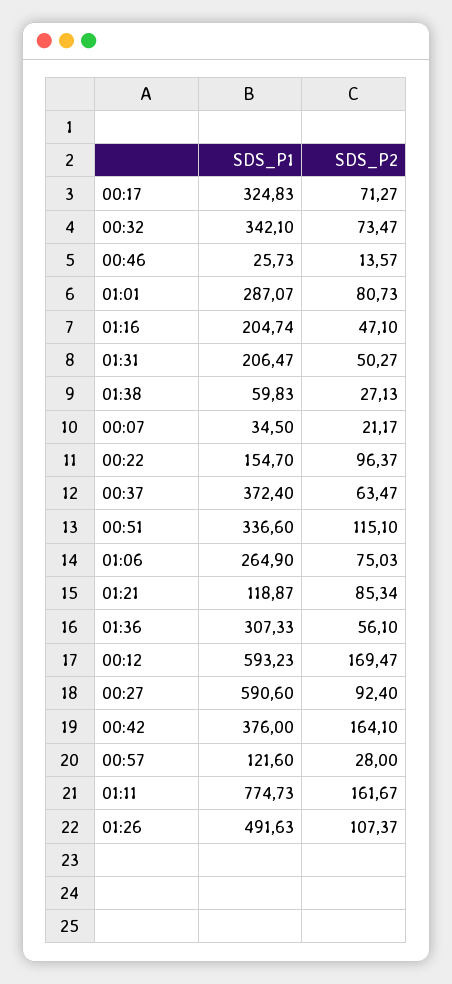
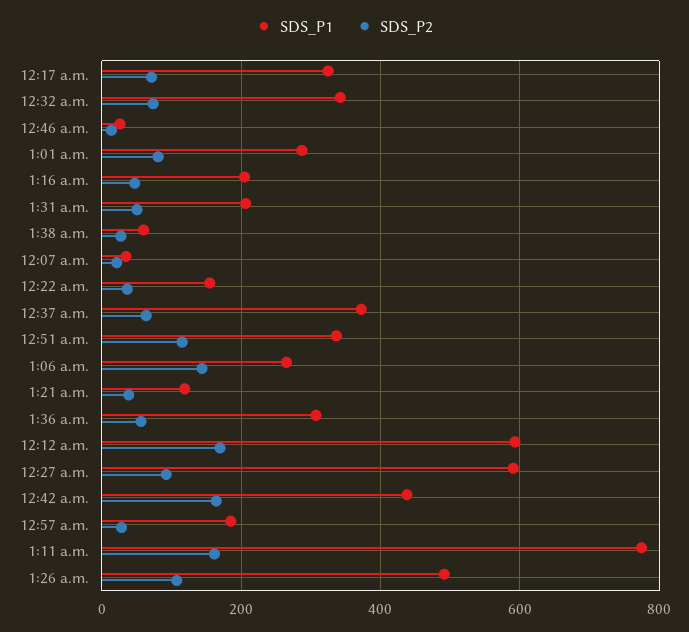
SDS_P2, 00:22: 96.37 -> 40
SDS_P2, 01:06: 75.03 -> 140
SDS_P2, 01:21: 85.34 -> 40
SDS_P1, 00:42: 376 -> 440
SDS_P1, 00:57: 121.6 -> 180

